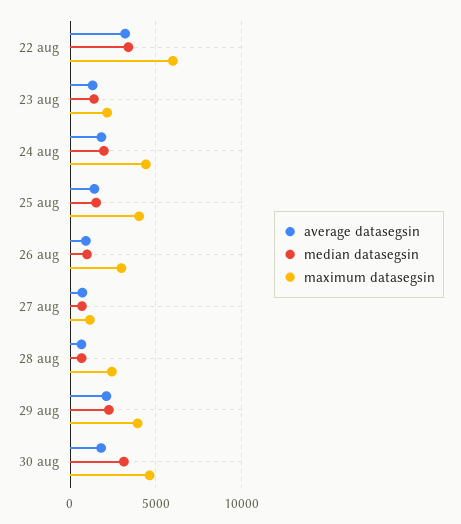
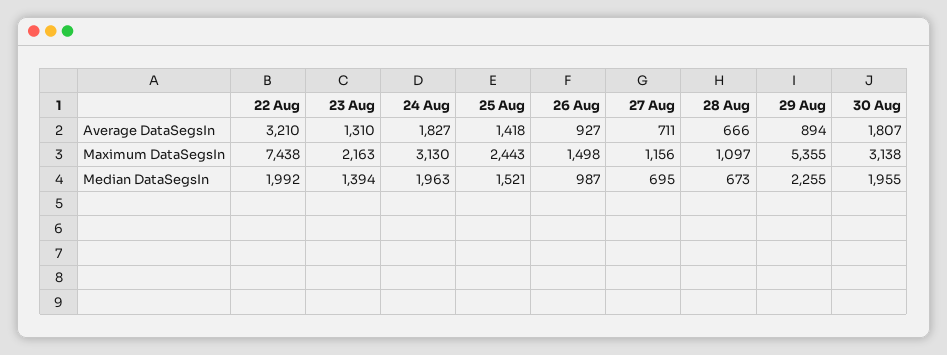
median datasegsin, 22 aug: 3500 -> 1992
maximum datasegsin, 22 aug: 6000 -> 7438
maximum datasegsin, 24 aug: 4500 -> 3130
maximum datasegsin, 25 aug: 4000 -> 2443
maximum datasegsin, 26 aug: 3000 -> 1498
maximum datasegsin, 28 aug: 2500 -> 1097
average datasegsin, 29 aug: 2000 -> 894
maximum datasegsin, 29 aug: 4000 -> 5355
median datasegsin, 30 aug: 3000 -> 1955
maximum datasegsin, 30 aug: 4500 -> 3138

